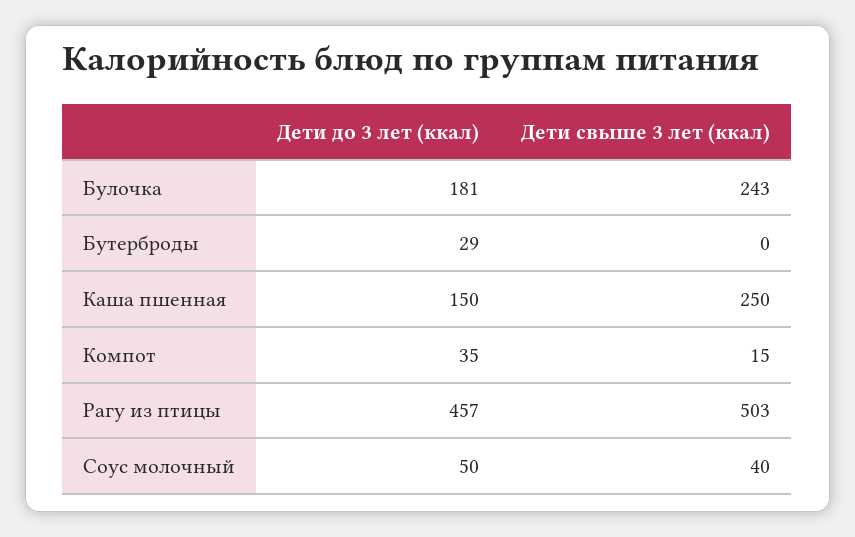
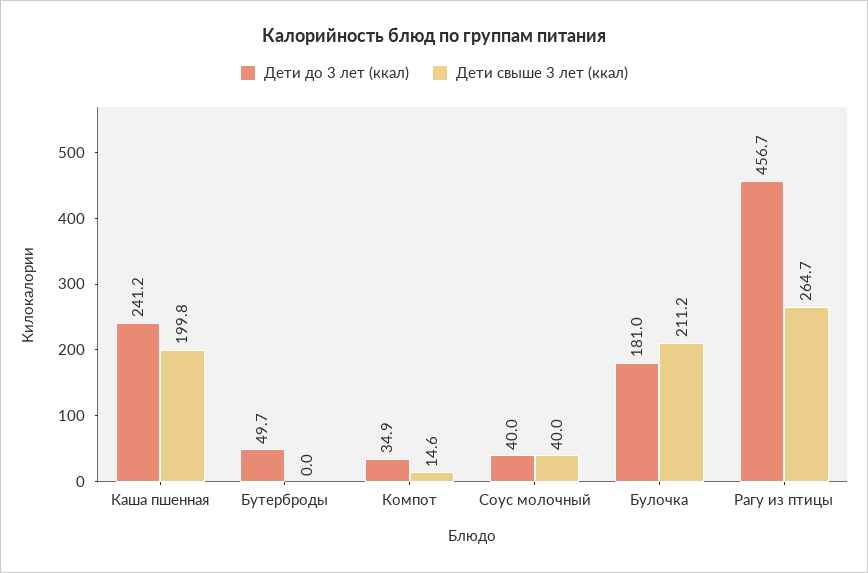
Дети свыше 3 лет (ккал), Булочка: 243 -> 211.2
Дети до 3 лет (ккал), Бутерброды: 29 -> 49.7
Дети до 3 лет (ккал), Каша пшенная: 150 -> 241.2
Дети свыше 3 лет (ккал), Каша пшенная: 250 -> 199.8
Дети свыше 3 лет (ккал), Рагу из птицы: 503 -> 264.7
Дети до 3 лет (ккал), Соус молочный: 50 -> 40

